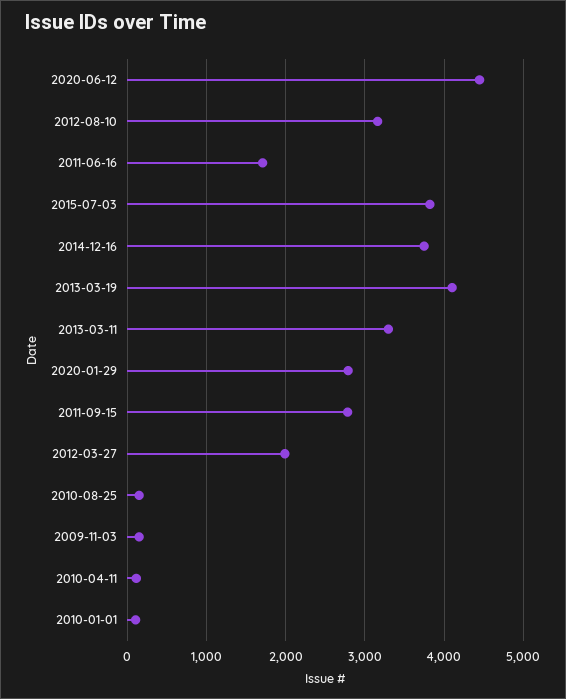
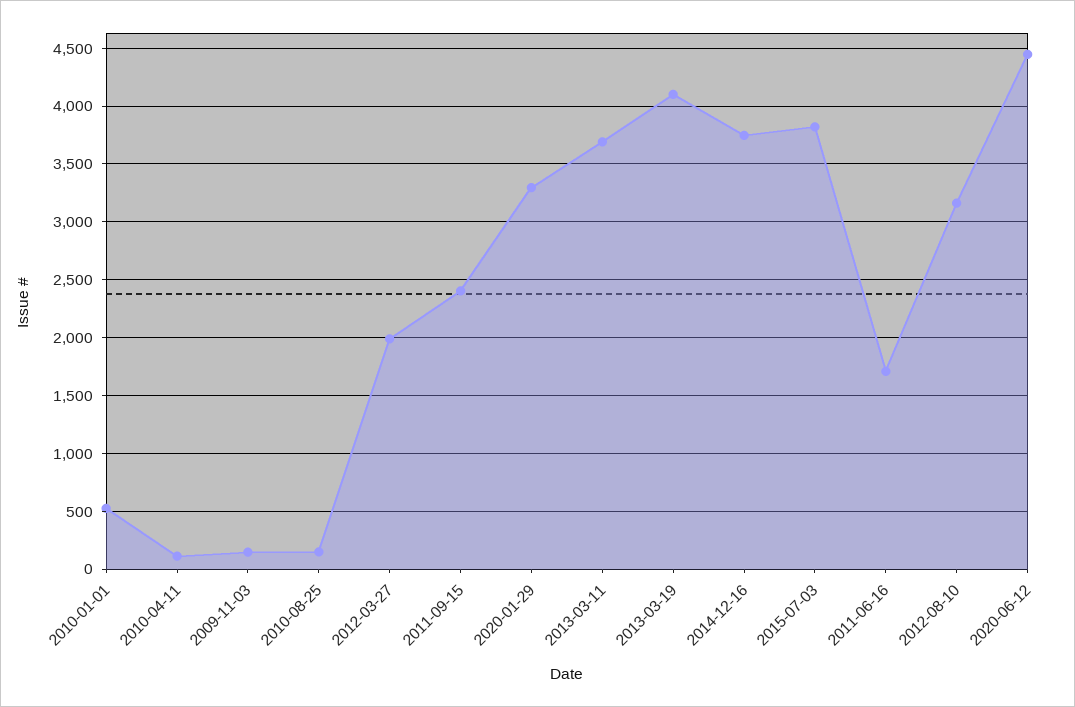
2013-03-11: 3300 -> 3700
2020-01-29: 2800 -> 3300
2011-09-15: 2800 -> 2400
2010-01-01: 100 -> 500

